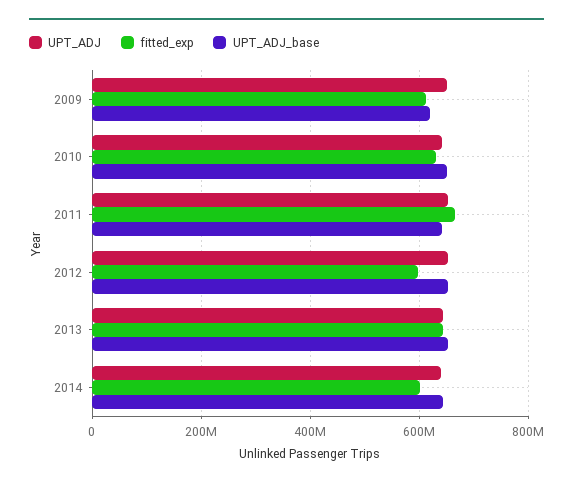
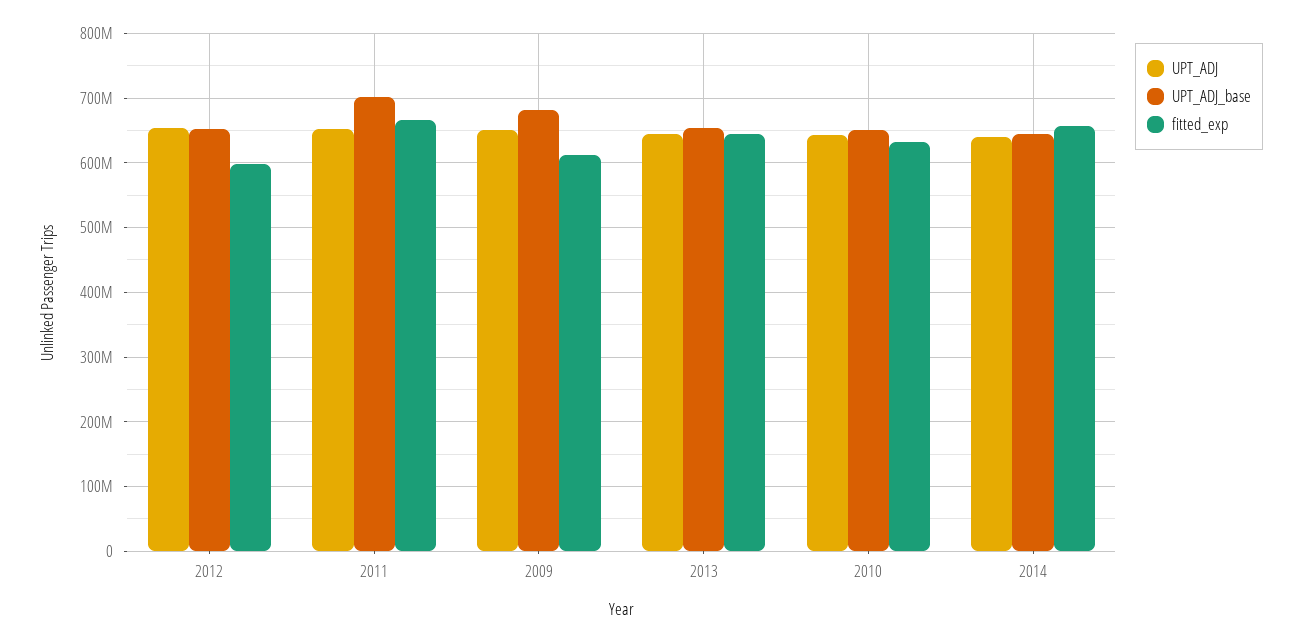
UPT_ADJ_base, 2009: 620000000 -> 680000000
UPT_ADJ_base, 2011: 640000000 -> 700000000
fitted_exp, 2014: 600000000 -> 660000000

